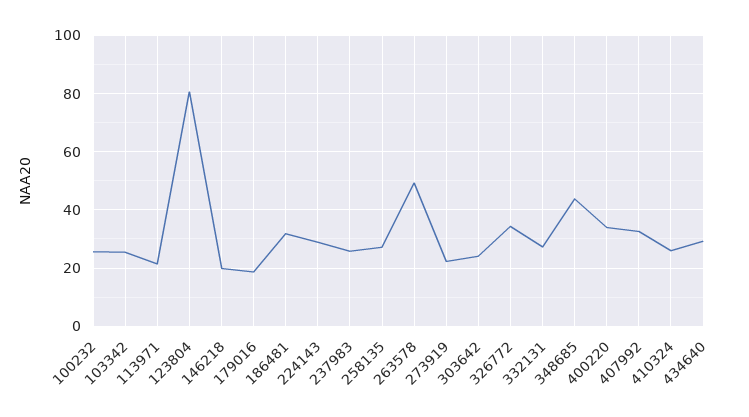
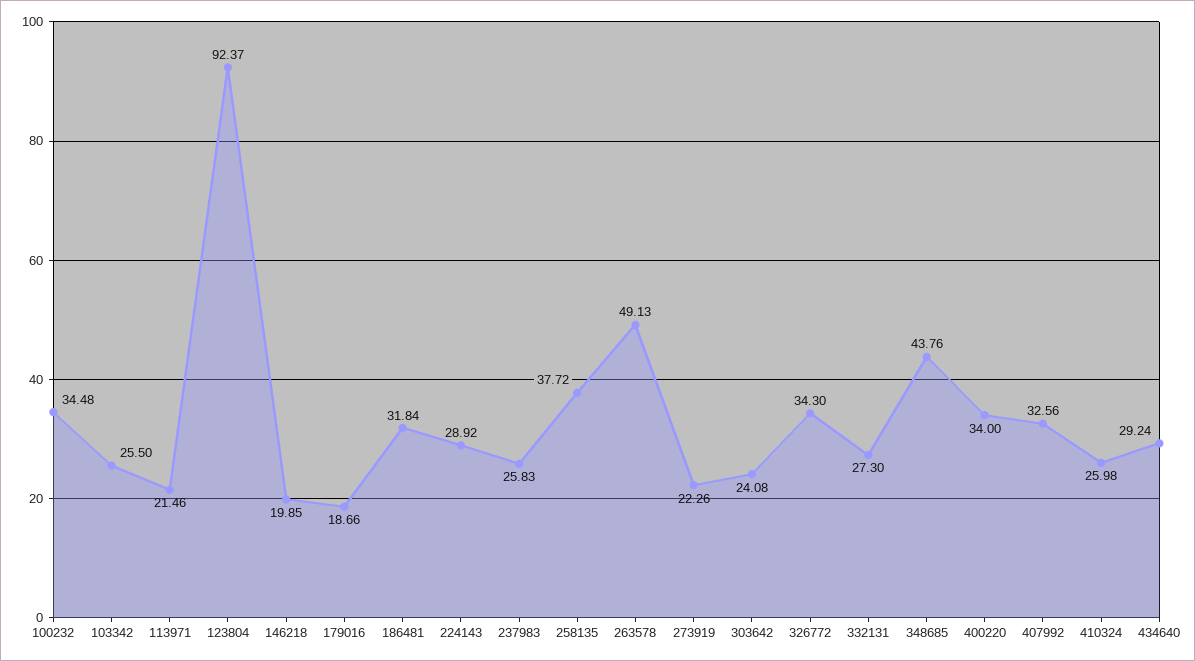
100232: 25 -> 34.48
123804: 80 -> 92.37
258135: 27.5 -> 37.72

